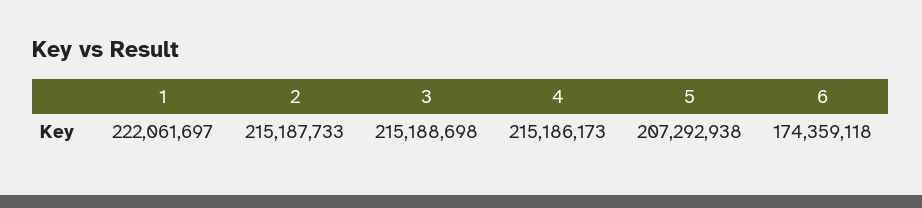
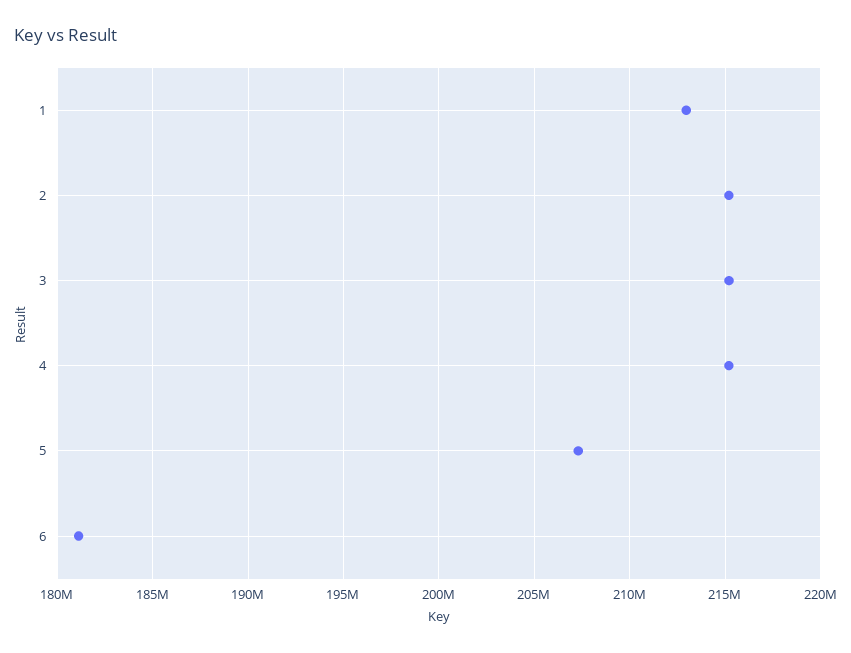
1: 222061697 -> 213000000
6: 174359118 -> 181000000

